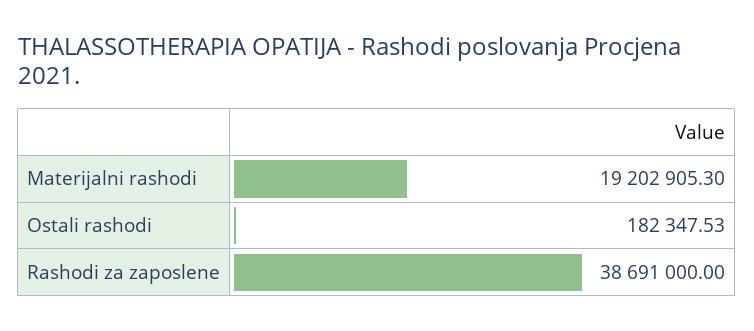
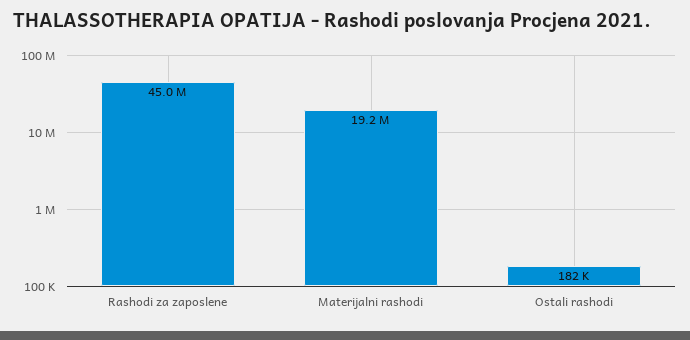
Rashodi za zaposlene: 38691000 -> 45000000

